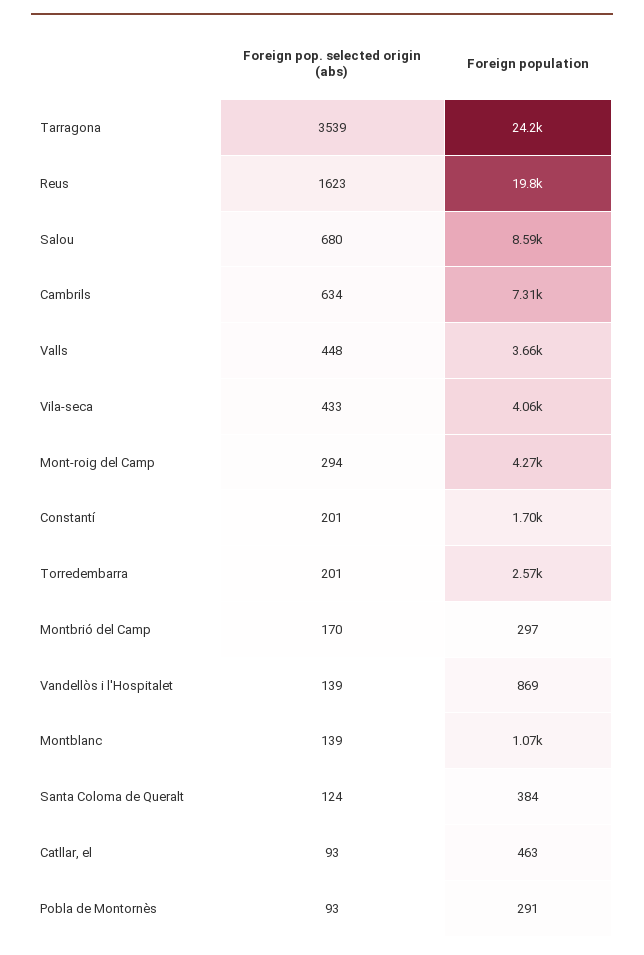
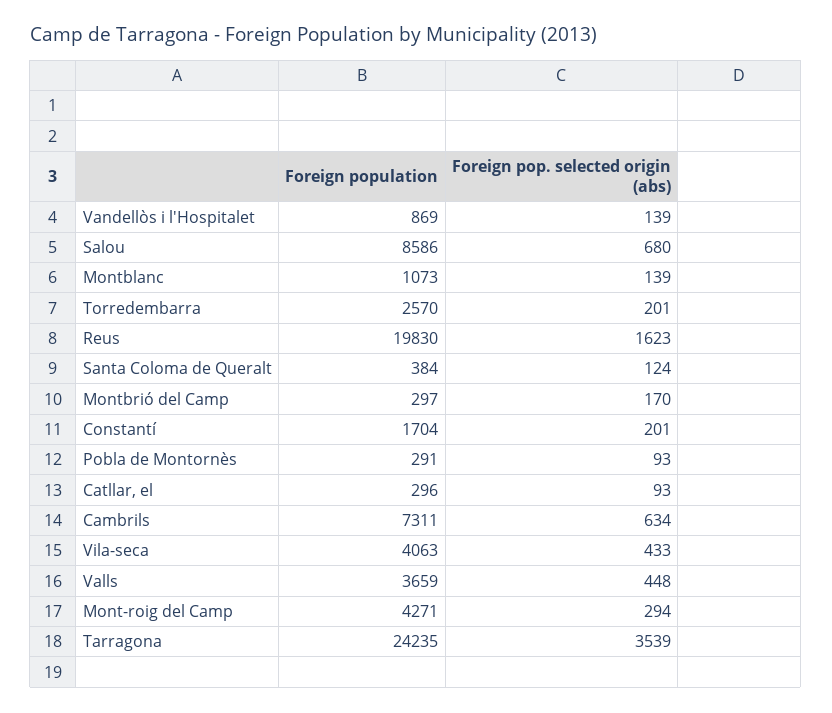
Foreign population, Catllar, el: 463 -> 296

